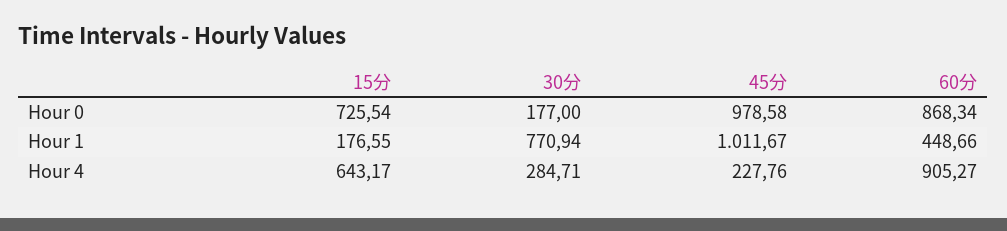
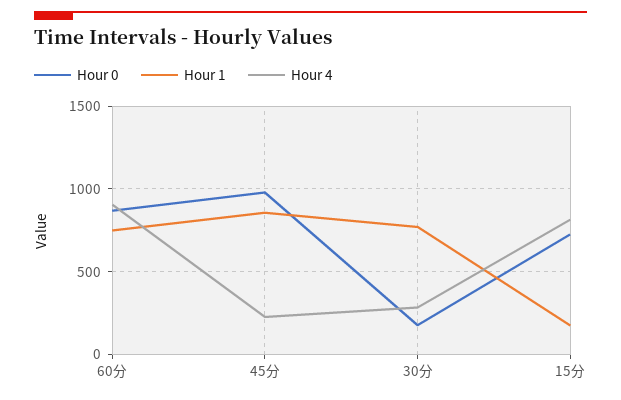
Hour 1, 45分: 1011.67 -> 850
Hour 1, 60分: 448.66 -> 750
Hour 4, 15分: 643.17 -> 800

